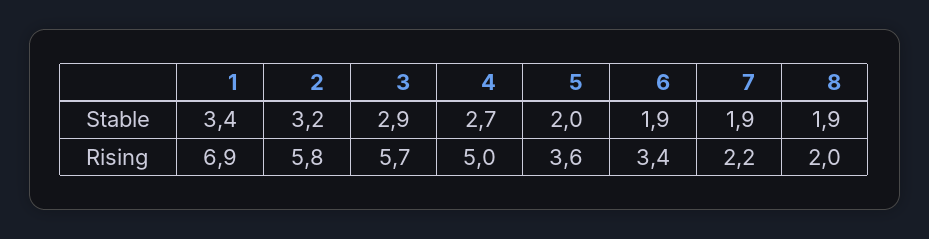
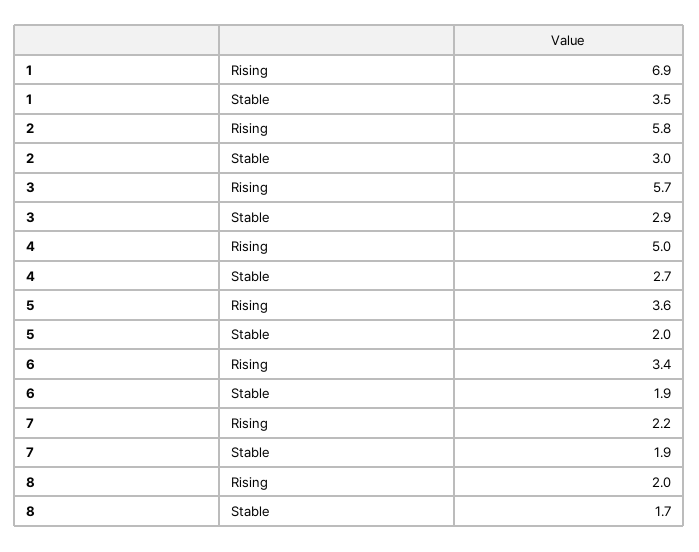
1, Stable: 3.4 -> 3.5
2, Stable: 3.2 -> 3
8, Stable: 1.9 -> 1.7

